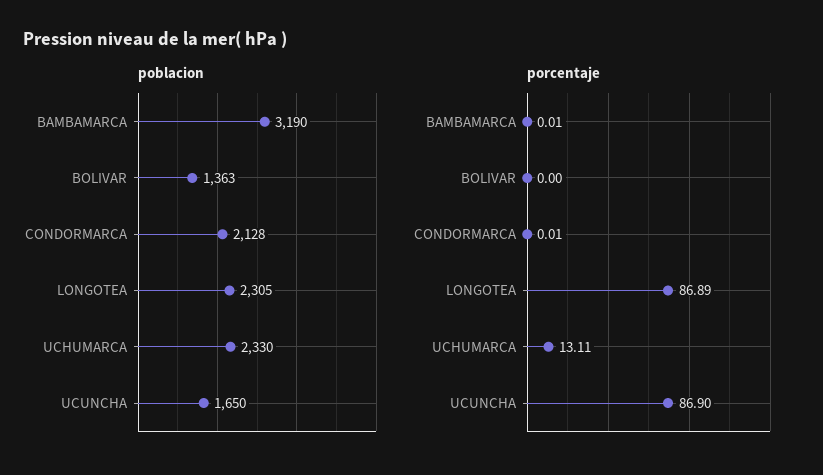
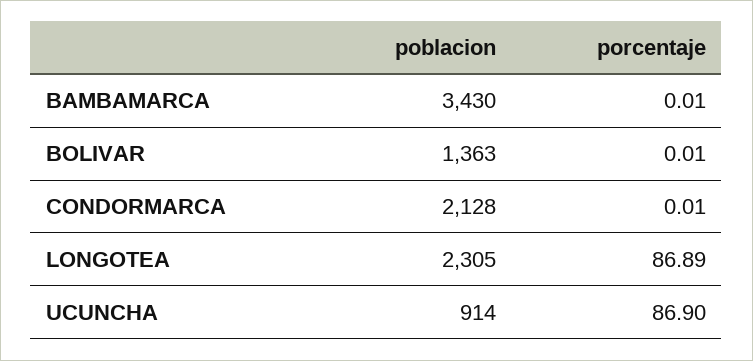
poblacion, BAMBAMARCA: 3190 -> 3430
poblacion, UCHUMARCA: 2330 -> none
poblacion, UCUNCHA: 1650 -> 914
porcentaje, BOLIVAR: 0 -> 0.01
porcentaje, UCHUMARCA: 13.11 -> none

